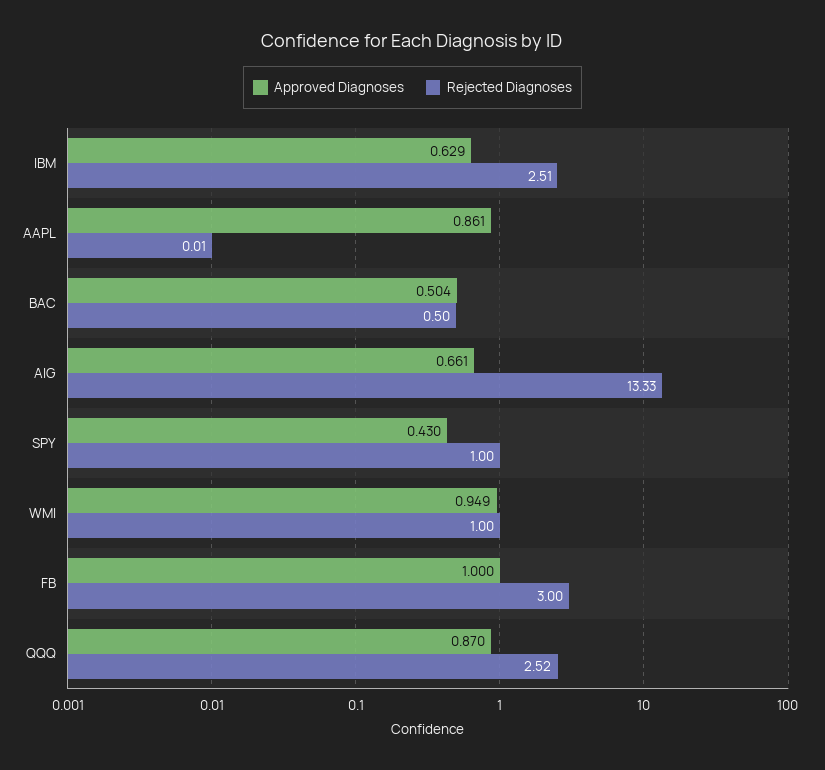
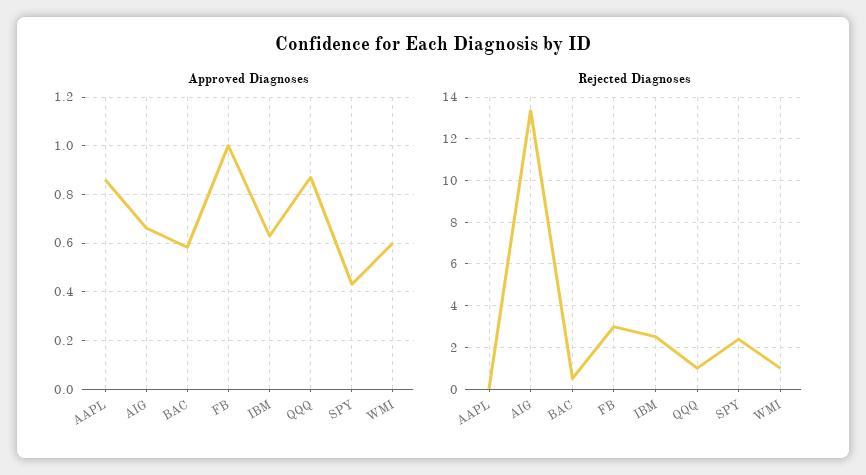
Approved Diagnoses, BAC: 0.504 -> 0.575
Rejected Diagnoses, SPY: 1 -> 2.5
Approved Diagnoses, WMI: 0.949 -> 0.6
Rejected Diagnoses, QQQ: 2.52 -> 1

